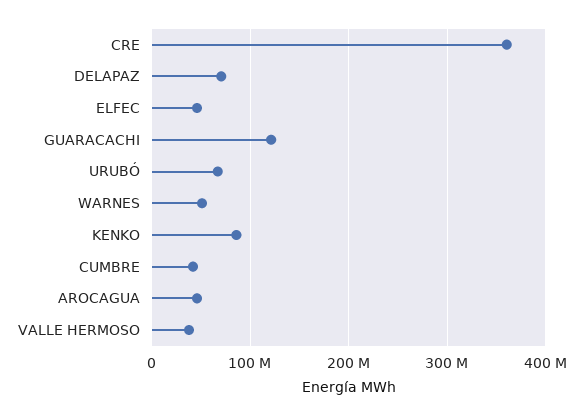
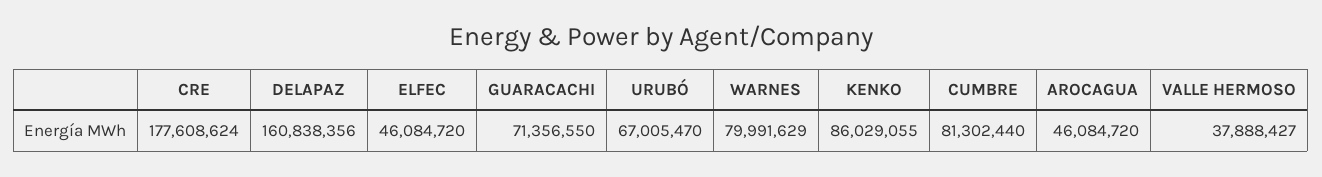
CRE: 360000000 -> 177608624
DELAPAZ: 70000000 -> 160838356
GUARACACHI: 120000000 -> 71356550
WARNES: 50000000 -> 79991629
CUMBRE: 40000000 -> 81302440

